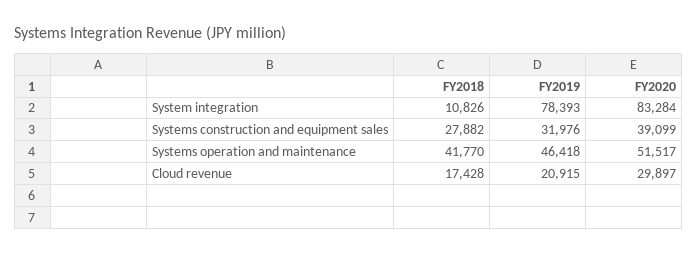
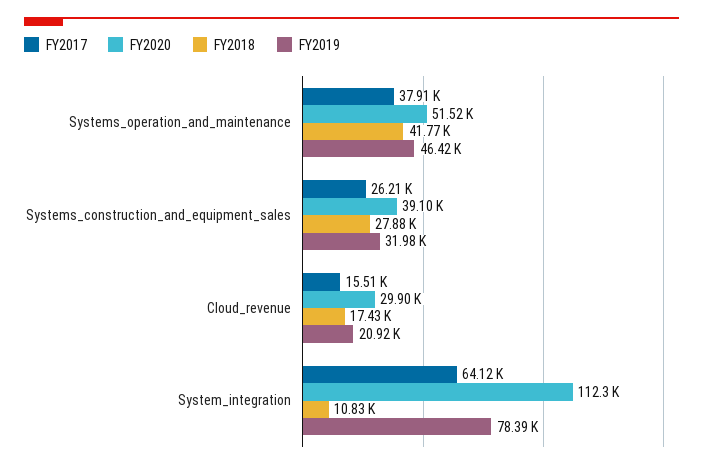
FY2020, System integration: 83284 -> 112300
FY2017, Systems operation and maintenance: none -> 37910
FY2017, Systems construction and equipment sales: none -> 26210
FY2017, Cloud revenue: none -> 15510
FY2017, System integration: none -> 64120

